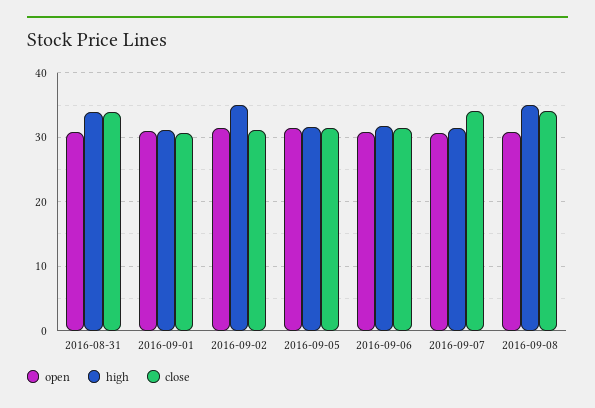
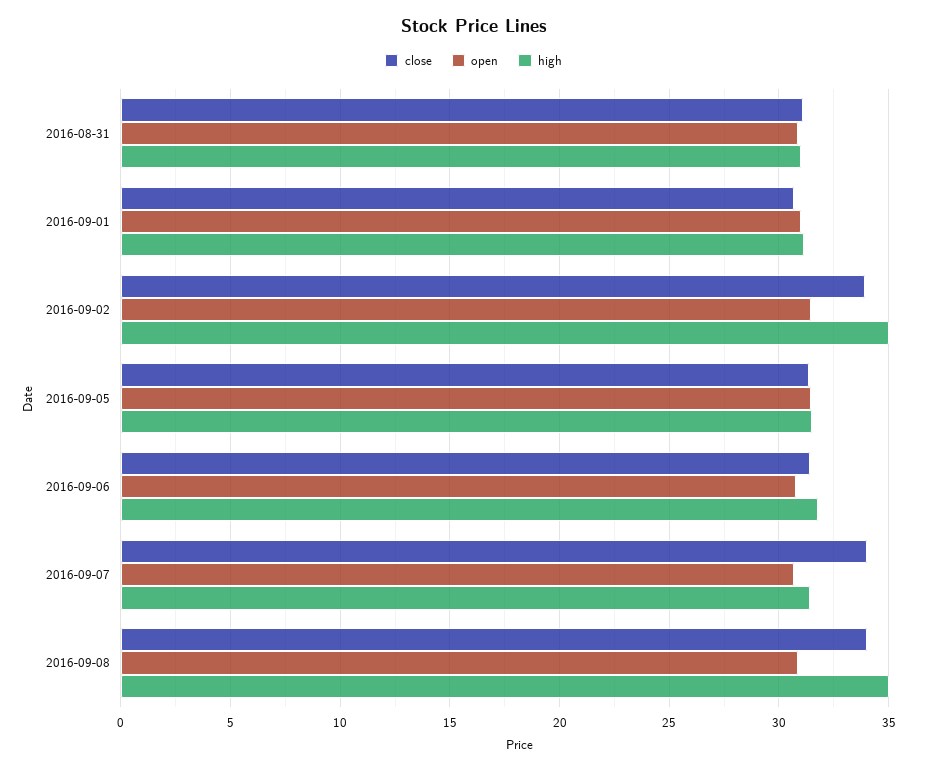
high, 2016-08-31: 34 -> 31
close, 2016-08-31: 34 -> 31
close, 2016-09-02: 31 -> 34

